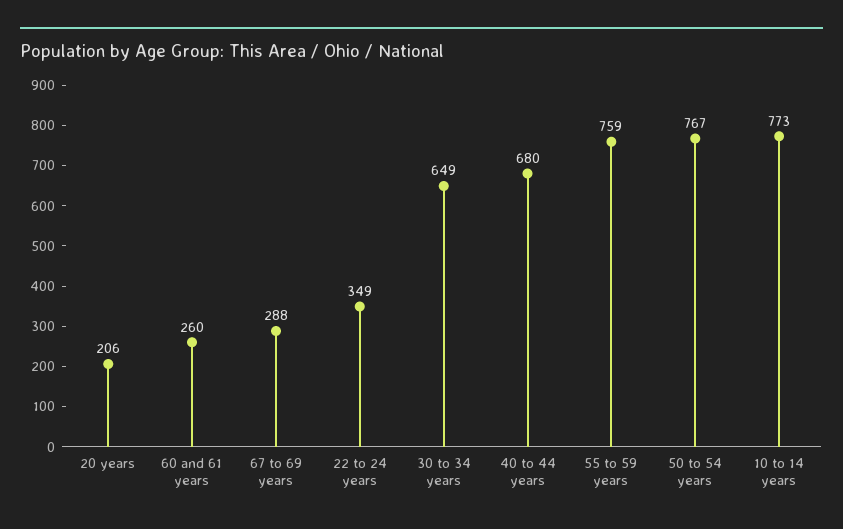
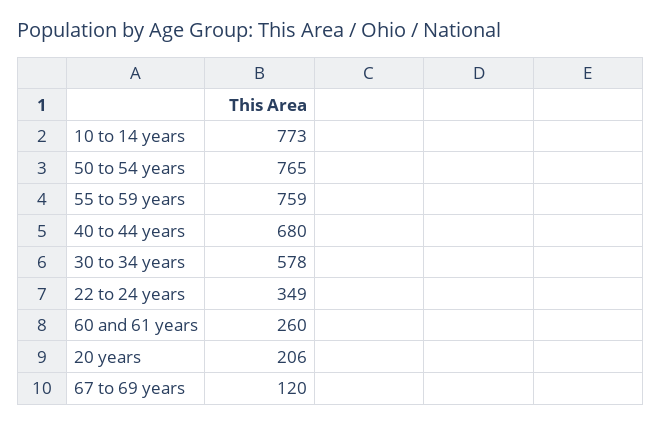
67 to 69 years: 288 -> 120
30 to 34 years: 649 -> 578
50 to 54 years: 767 -> 765

